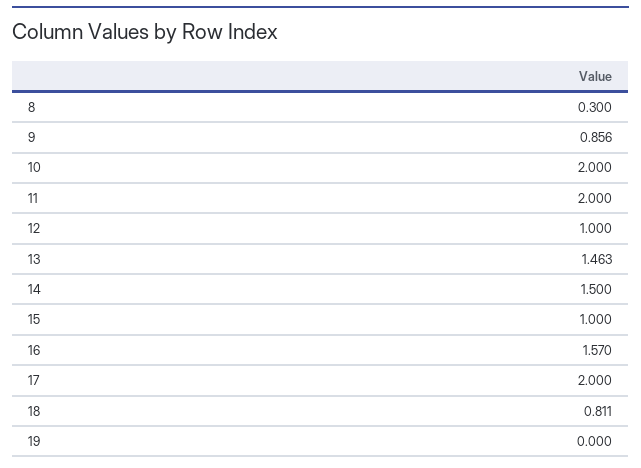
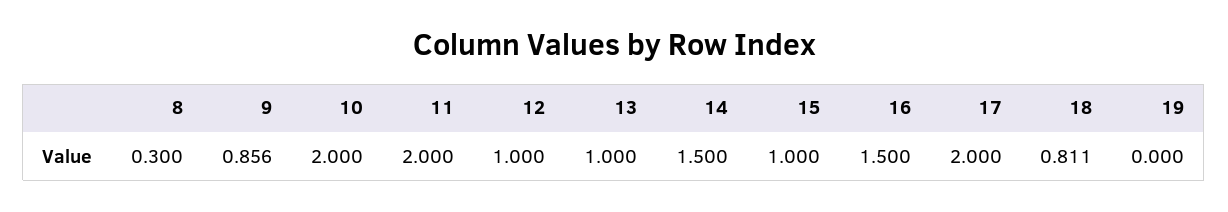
13: 1.463 -> 1
16: 1.57 -> 1.5

